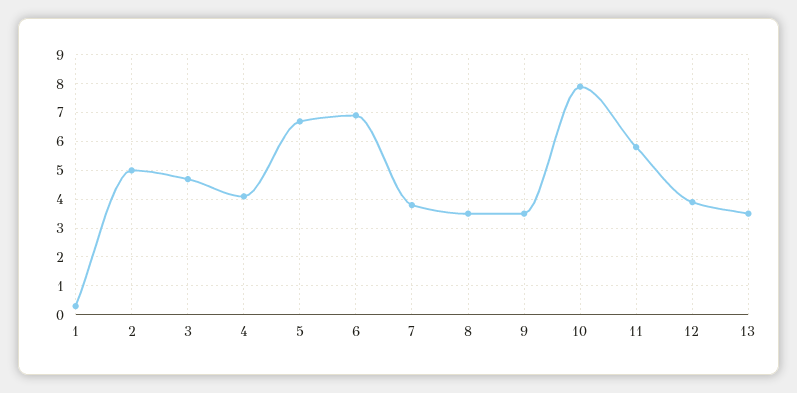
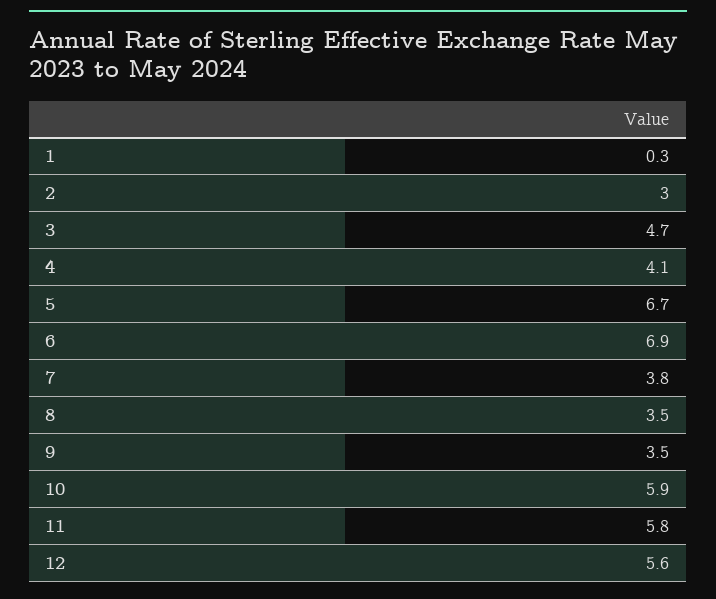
2: 5 -> 3
10: 8 -> 5.9
12: 4 -> 5.6
13: 3.5 -> none

